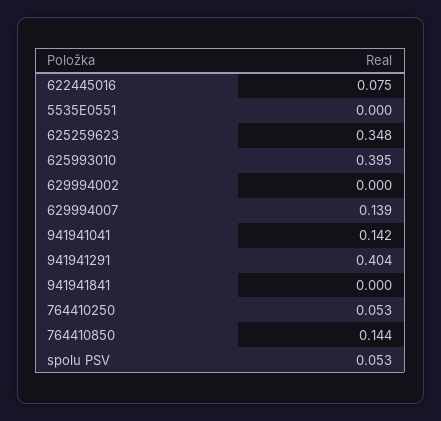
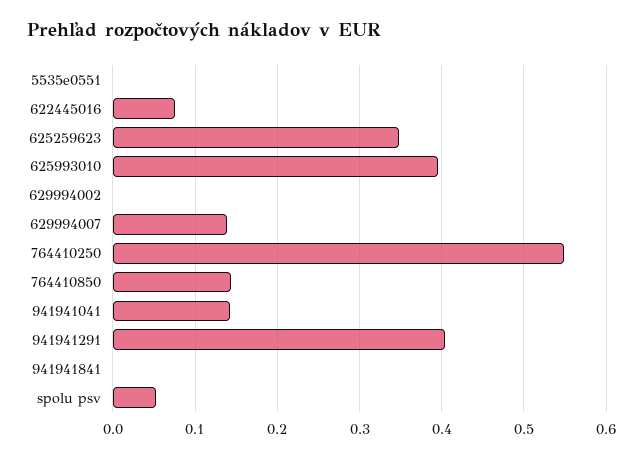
764410250: 0.053 -> 0.55

